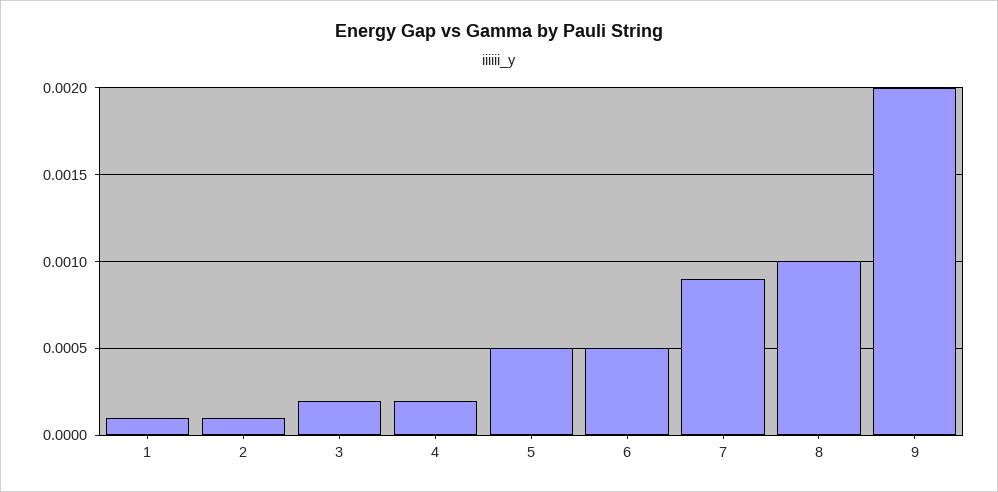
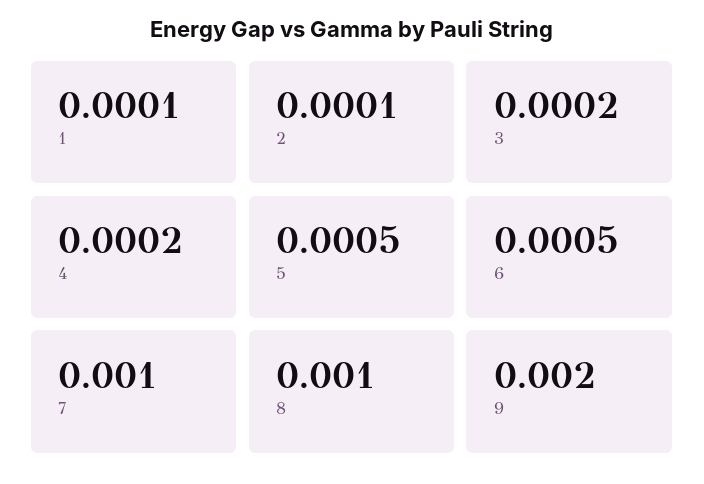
7: 0.0009 -> 0.001

